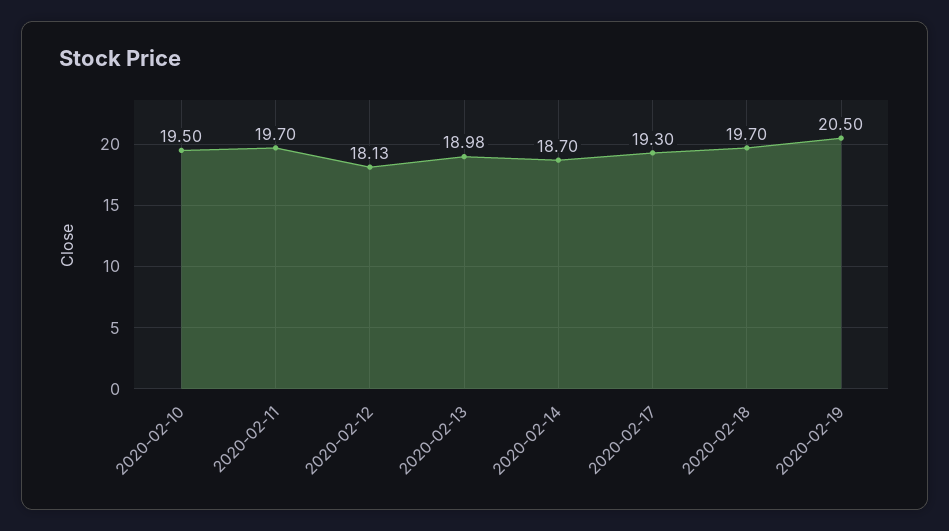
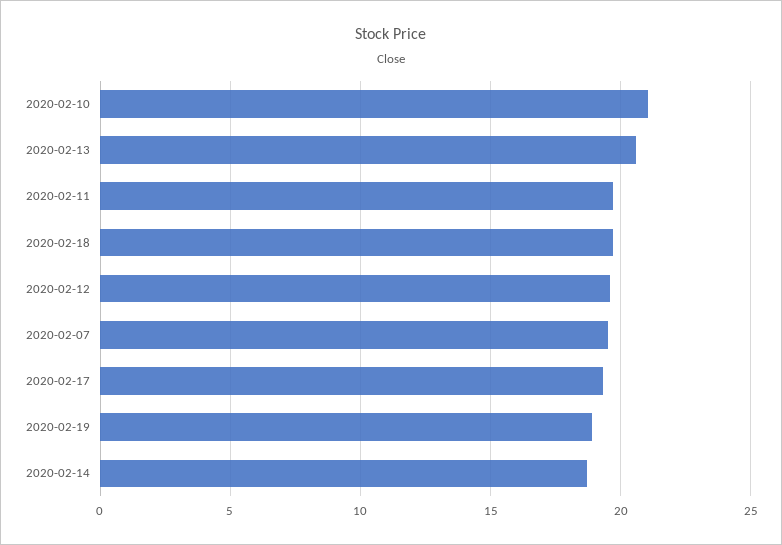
2020-02-10: 19.5 -> 21
2020-02-12: 18.13 -> 19.5
2020-02-13: 18.98 -> 20.5
2020-02-19: 20.5 -> 19
2020-02-07: none -> 19.5

